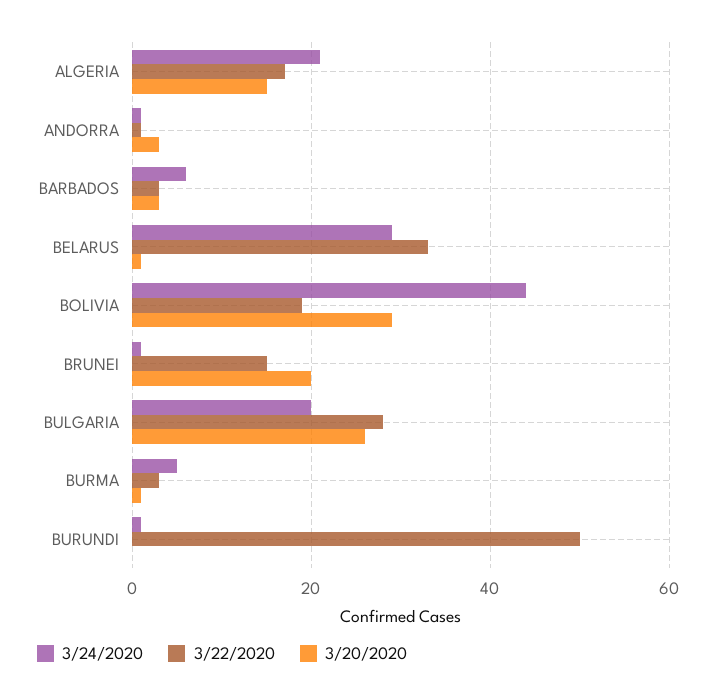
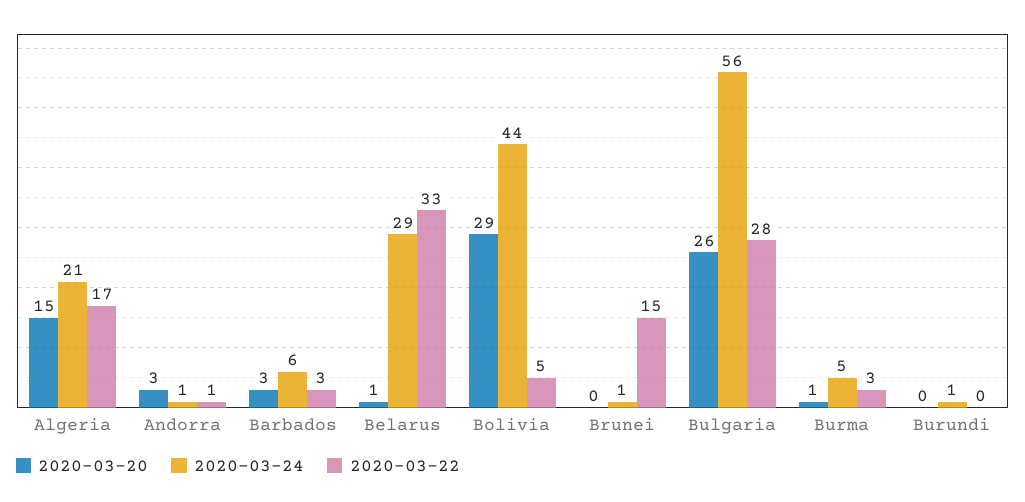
3/22/2020, BOLIVIA: 20 -> 5
3/20/2020, BRUNEI: 20 -> 0
3/24/2020, BULGARIA: 20 -> 56
3/22/2020, BURUNDI: 50 -> 0

